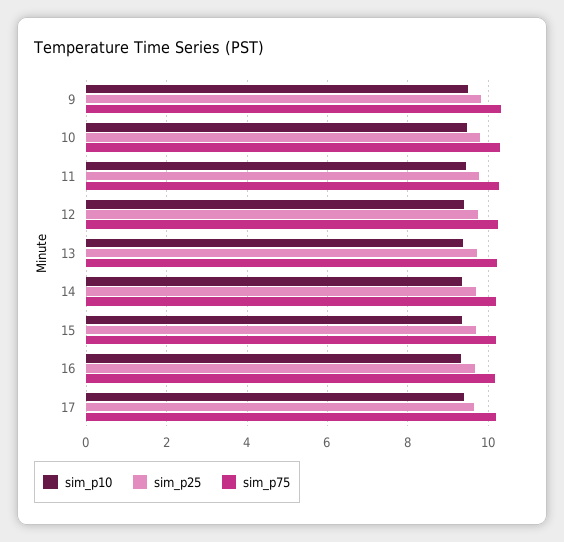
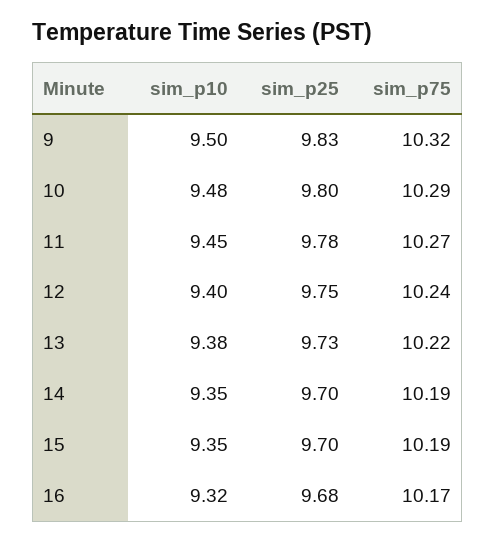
sim_p10, 17: 9.4 -> none
sim_p25, 17: 9.6 -> none
sim_p75, 17: 10.2 -> none

